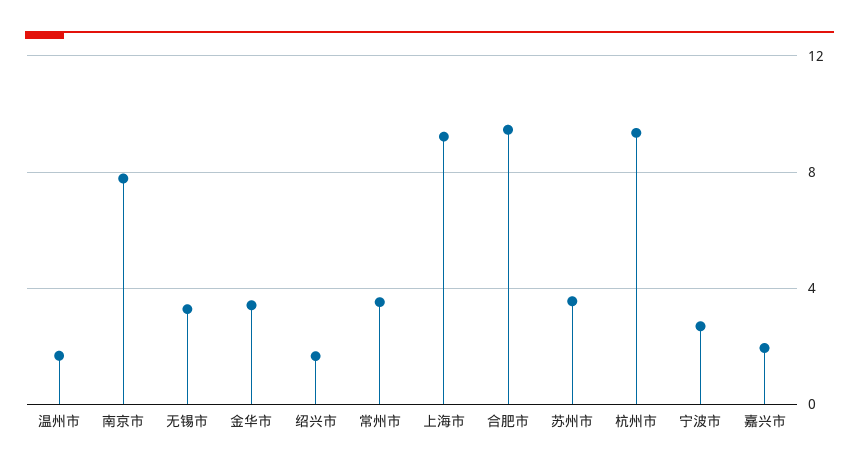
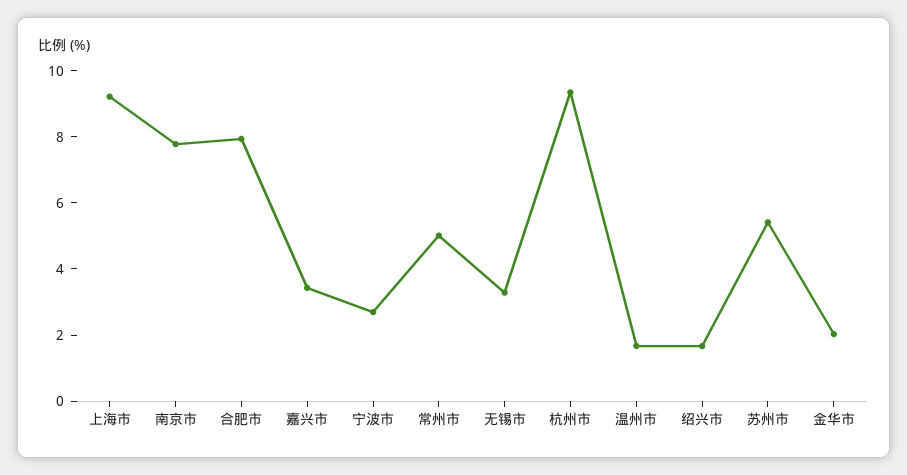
金华市: 3.5 -> 2
常州市: 3.5 -> 5
合肥市: 9.5 -> 8
苏州市: 3.5 -> 5.5
嘉兴市: 2 -> 3.5

